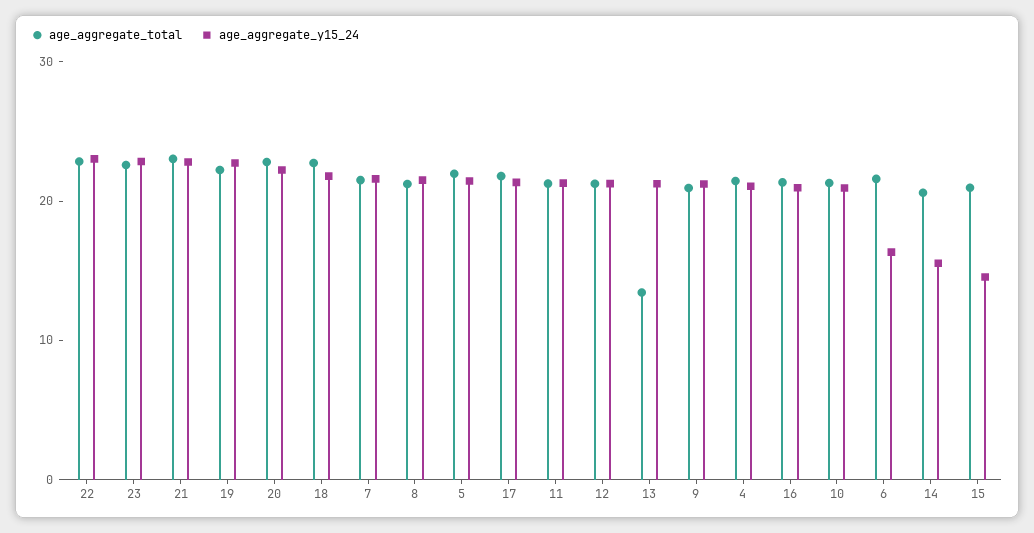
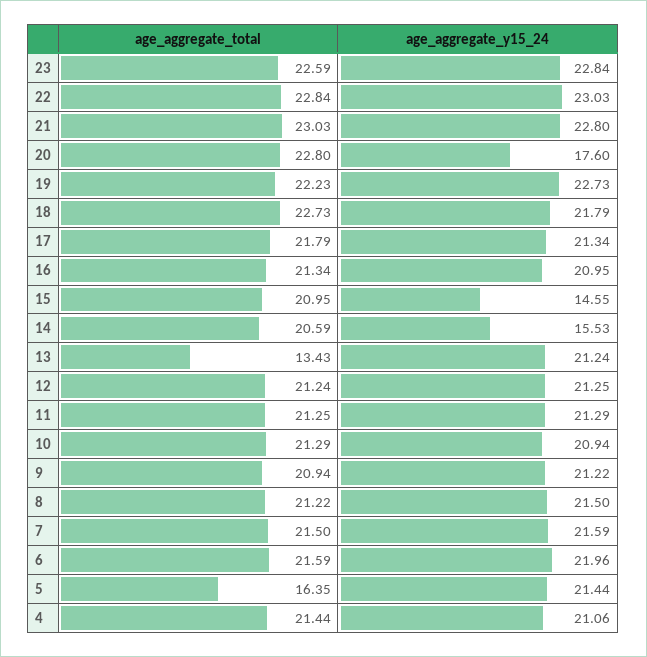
age_aggregate_y15_24, 20: 22 -> 17.6
age_aggregate_total, 5: 22 -> 16.35
age_aggregate_y15_24, 6: 16 -> 21.96

